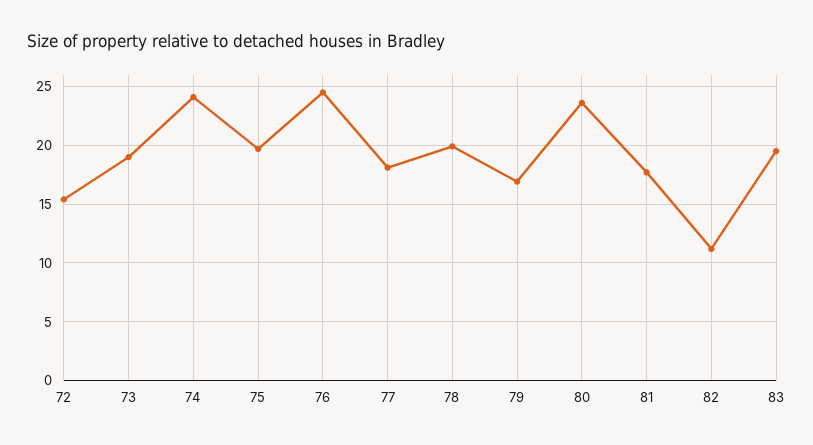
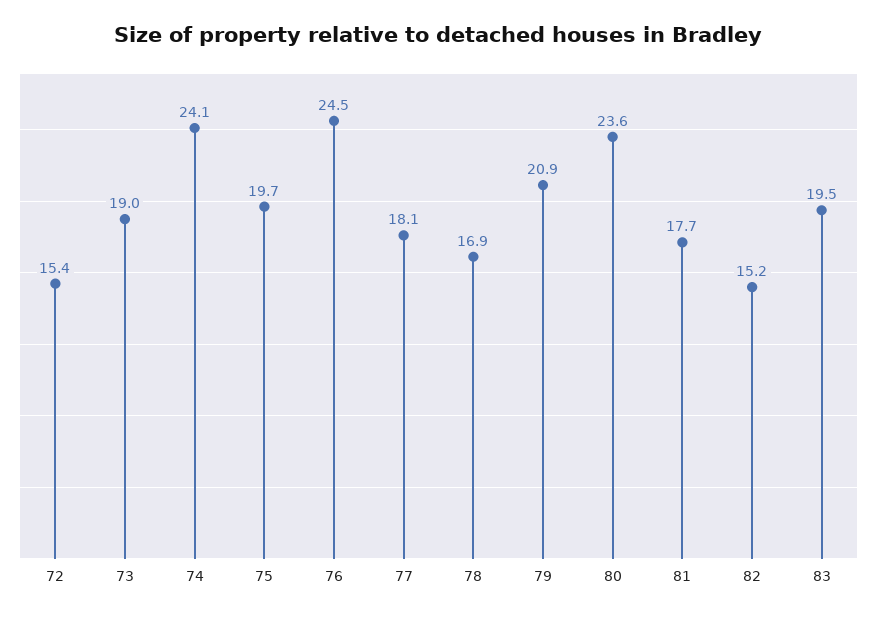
78: 20 -> 16.9
79: 17 -> 20.9
82: 11 -> 15.2

